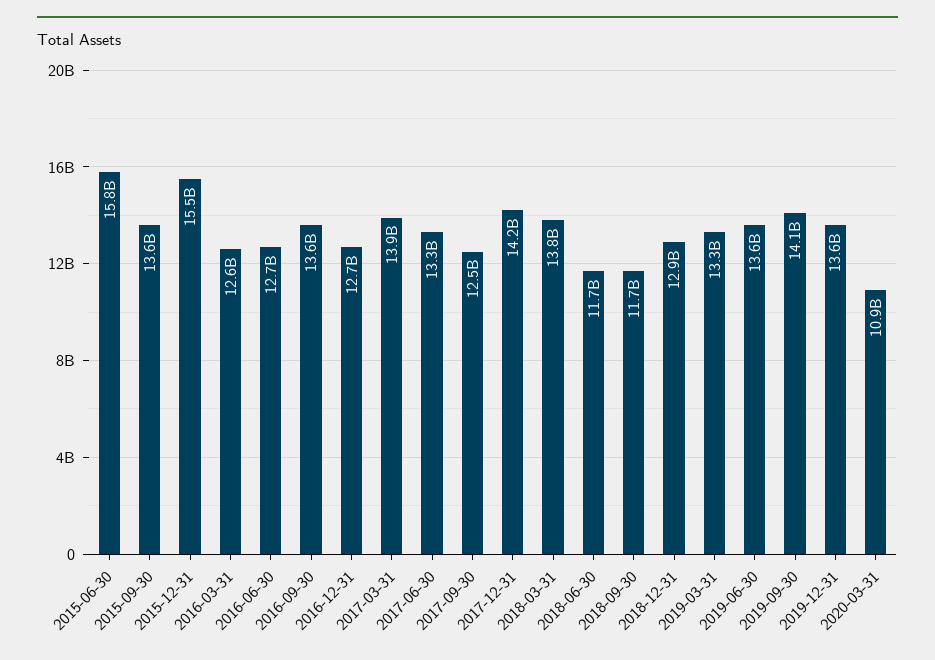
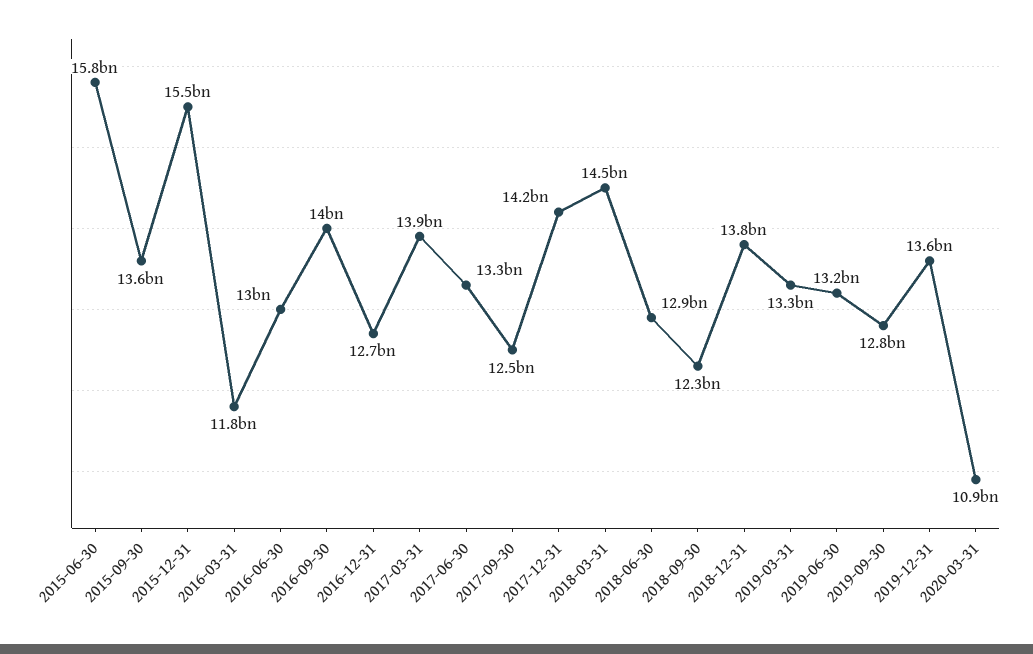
2016-03-31: 12600000000 -> 11800000000
2016-06-30: 12700000000 -> 13000000000
2016-09-30: 13600000000 -> 14000000000
2018-03-31: 13800000000 -> 14500000000
2018-06-30: 11700000000 -> 12900000000
2018-09-30: 11700000000 -> 12300000000
2018-12-31: 12900000000 -> 13800000000
2019-06-30: 13600000000 -> 13200000000
2019-09-30: 14100000000 -> 12800000000

